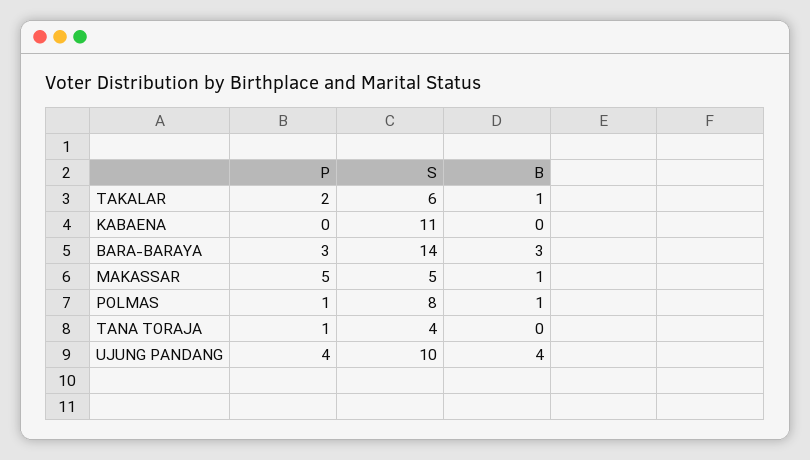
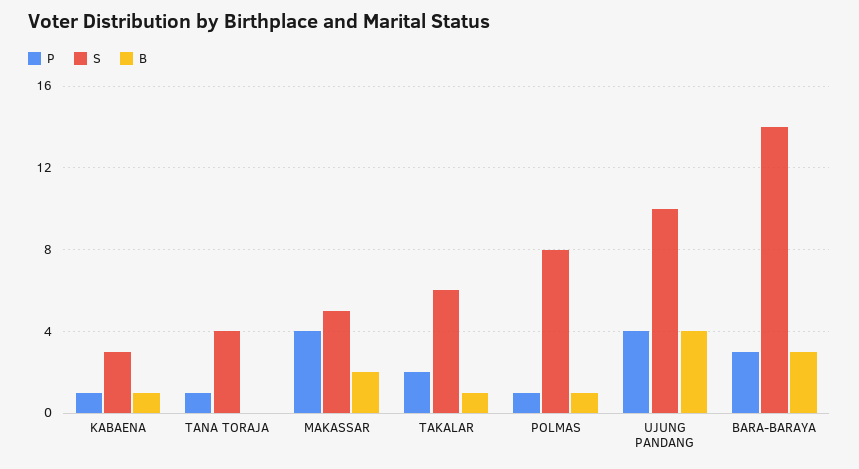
P, KABAENA: 0 -> 1
S, KABAENA: 11 -> 3
B, KABAENA: 0 -> 1
P, MAKASSAR: 5 -> 4
B, MAKASSAR: 1 -> 2

